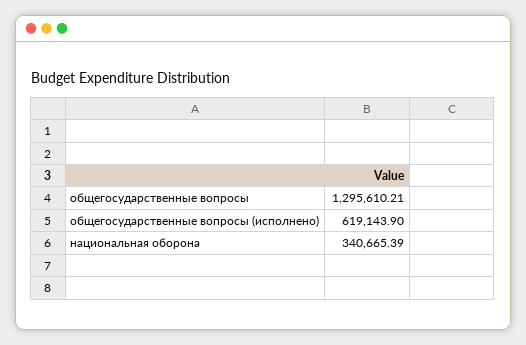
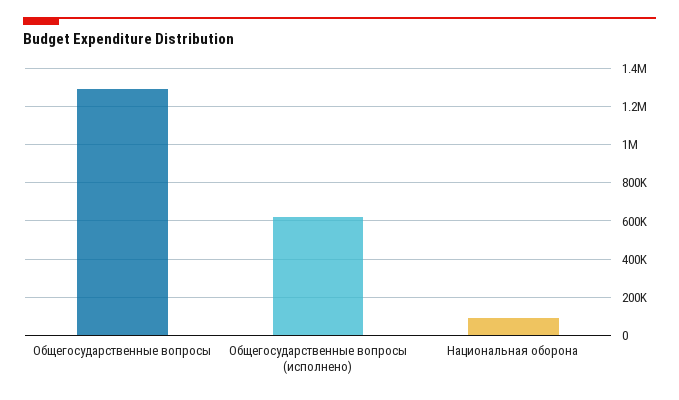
национальная оборона: 340665.39 -> 100000

